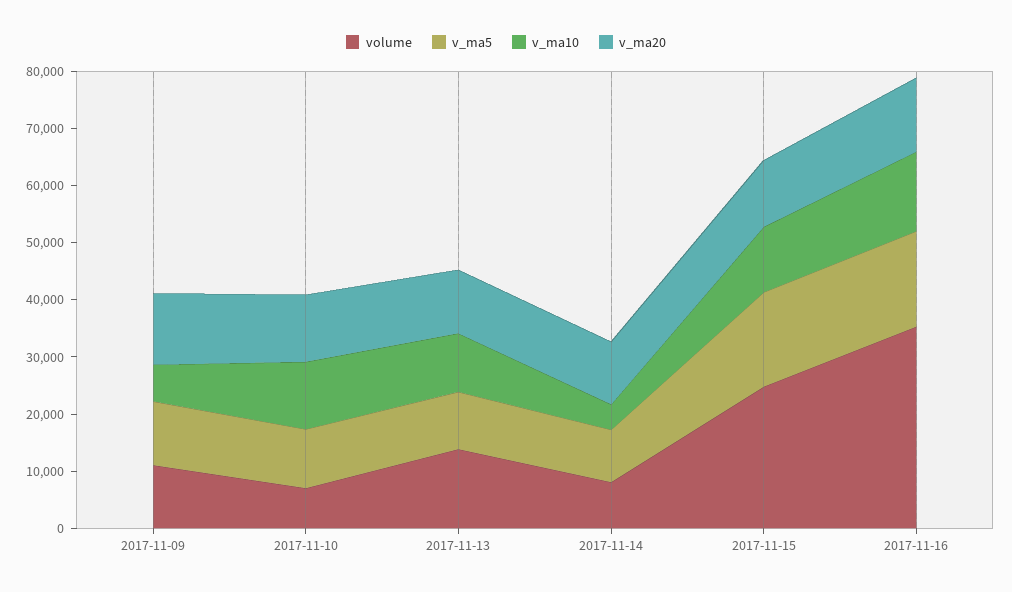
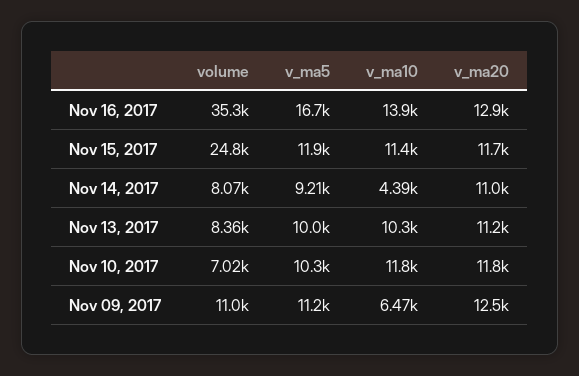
volume, 2017-11-13: 14000 -> 8360
v_ma5, 2017-11-15: 16000 -> 11900

